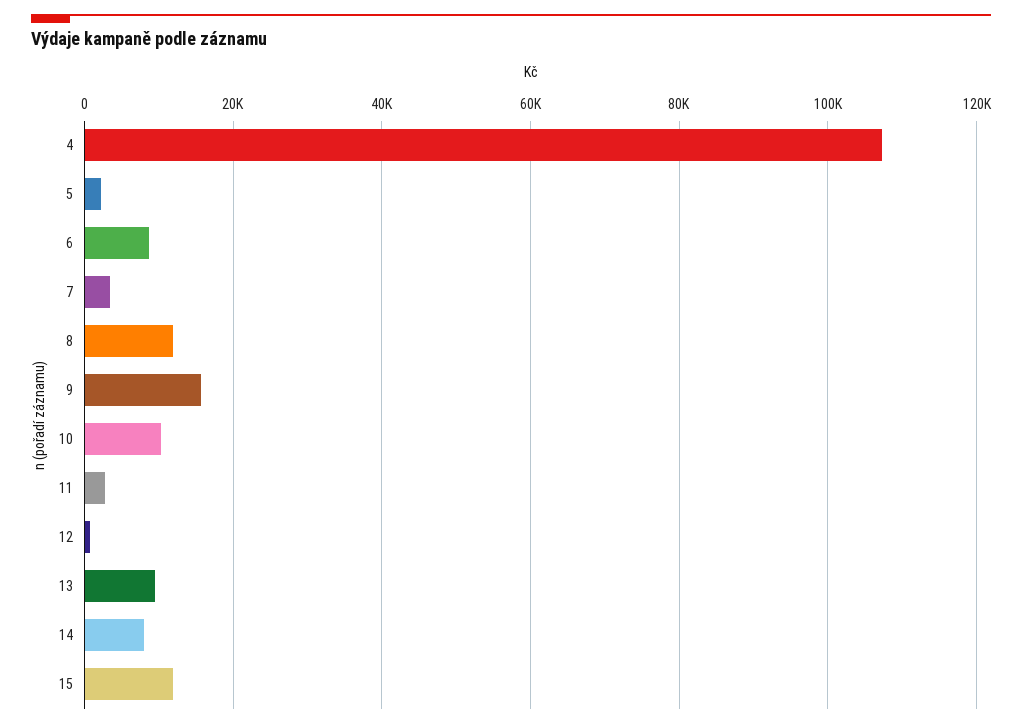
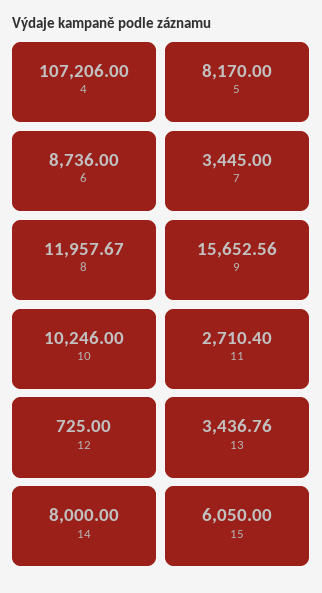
5: 2000 -> 8170
13: 10000 -> 3436.76
15: 12000 -> 6050

